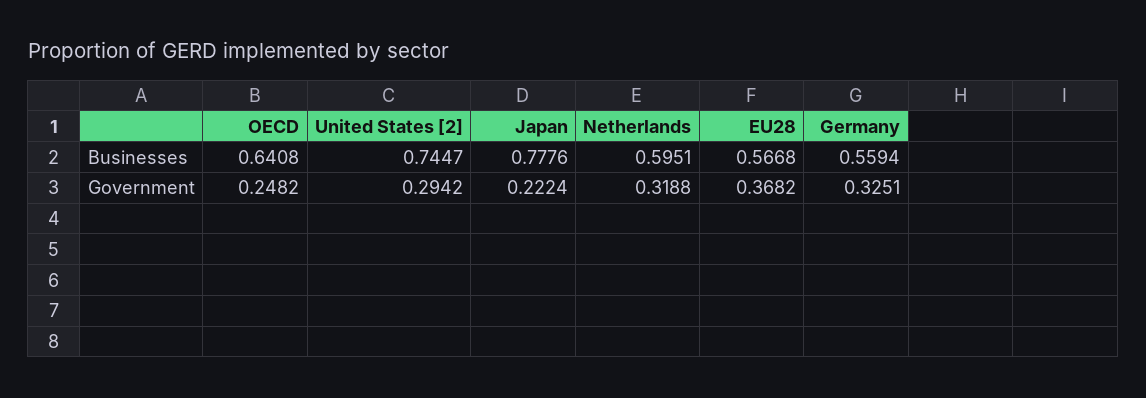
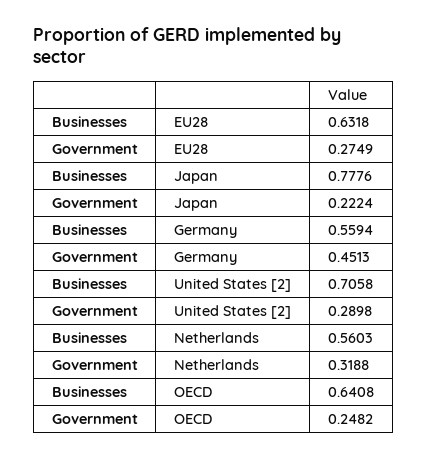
United States [2], Businesses: 0.7447 -> 0.7058
Netherlands, Businesses: 0.5951 -> 0.5603
EU28, Businesses: 0.5668 -> 0.6318
United States [2], Government: 0.2942 -> 0.2898
EU28, Government: 0.3682 -> 0.2749
Germany, Government: 0.3251 -> 0.4513

